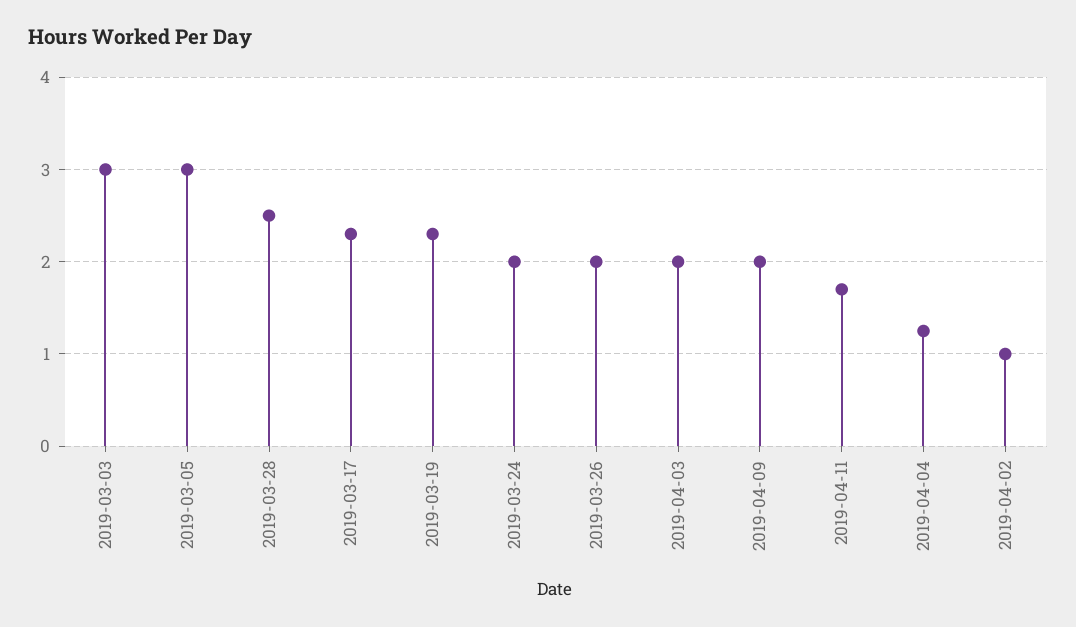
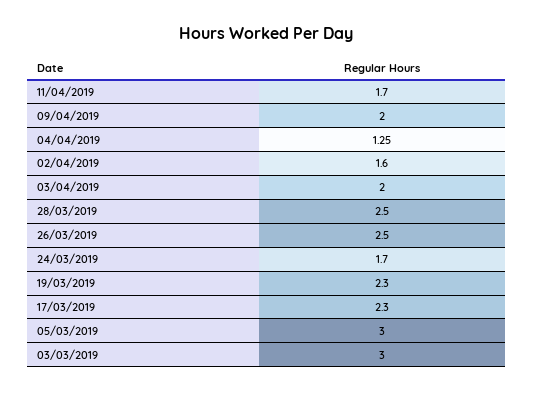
2019-03-24: 2 -> 1.7
2019-03-26: 2 -> 2.5
2019-04-02: 1 -> 1.6

